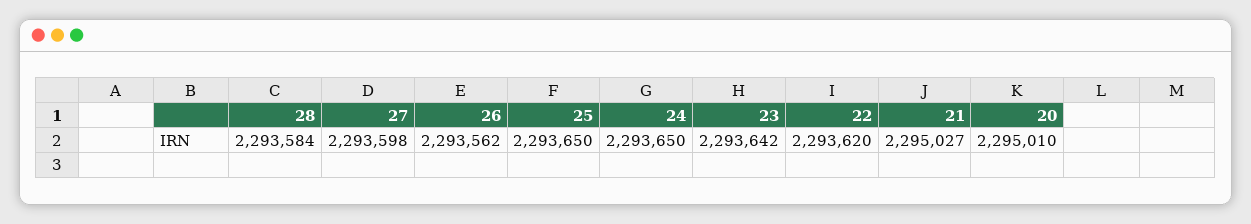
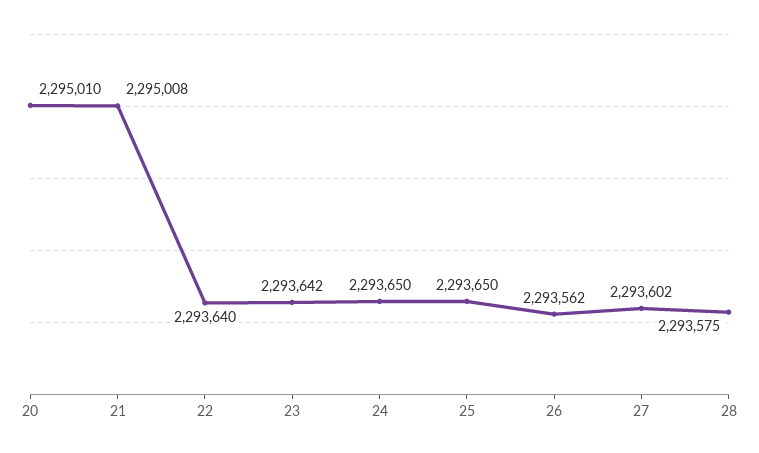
28: 2293584 -> 2293575
27: 2293598 -> 2293602
22: 2293620 -> 2293640
21: 2295027 -> 2295008

